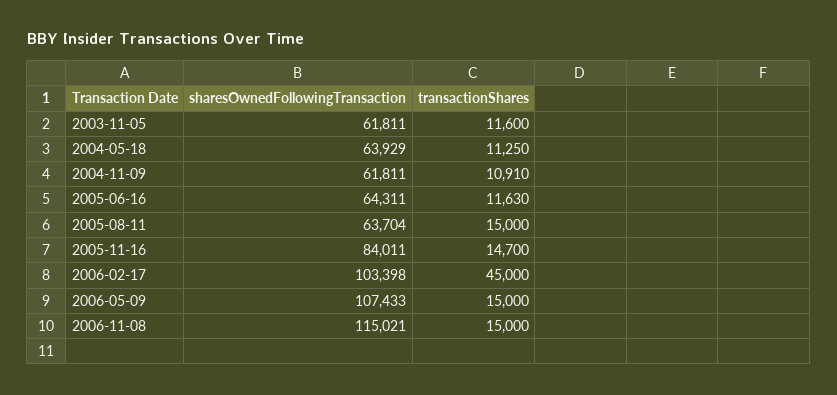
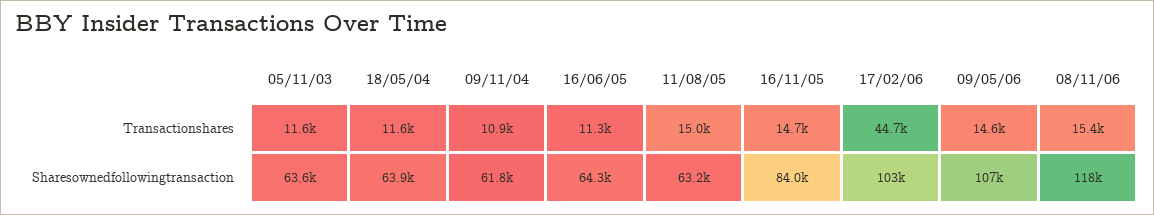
sharesOwnedFollowingTransaction, 2003-11-05: 61811 -> 63600
transactionShares, 2004-05-18: 11250 -> 11600
transactionShares, 2005-06-16: 11630 -> 11300
sharesOwnedFollowingTransaction, 2005-08-11: 63704 -> 63200
transactionShares, 2006-02-17: 45000 -> 44700
transactionShares, 2006-05-09: 15000 -> 14600
sharesOwnedFollowingTransaction, 2006-11-08: 115021 -> 118000
transactionShares, 2006-11-08: 15000 -> 15400

